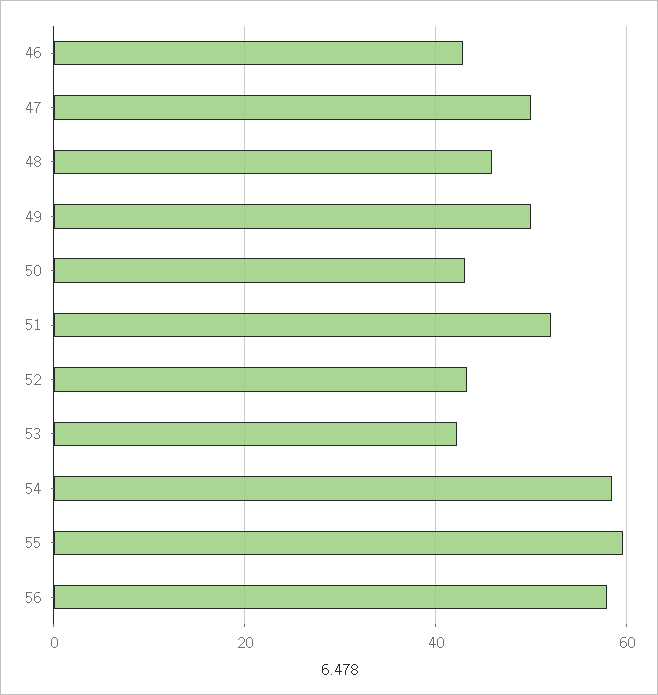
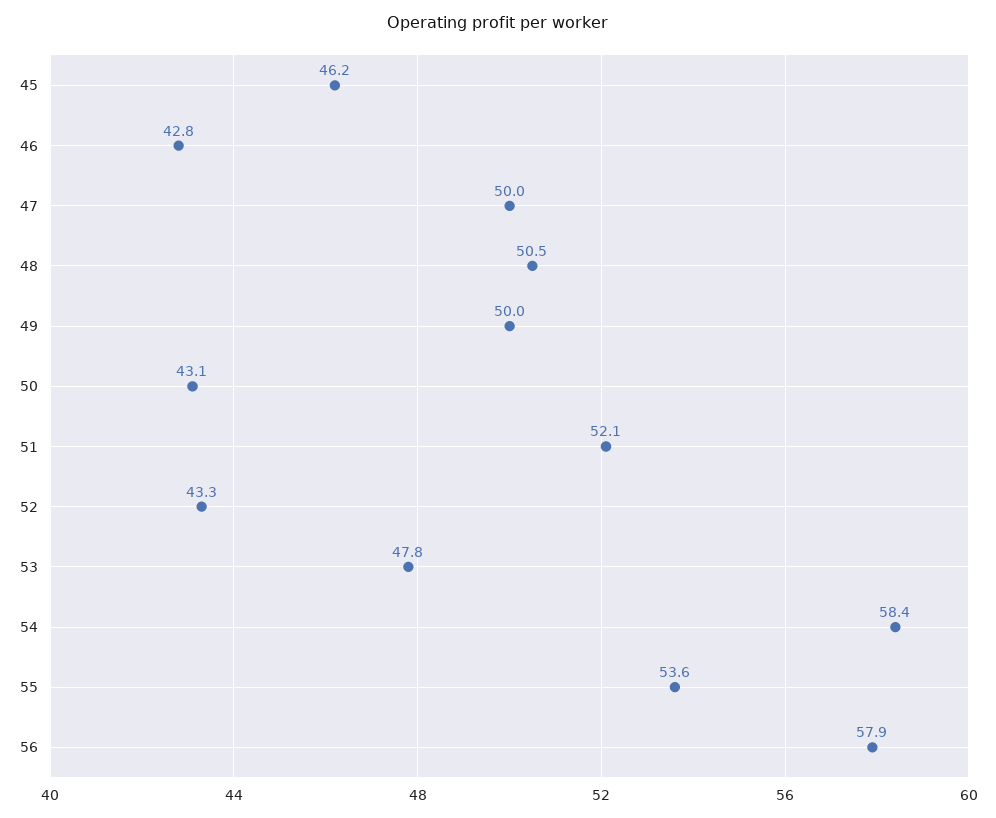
48: 46 -> 50.5
53: 42 -> 47.8
55: 60 -> 53.6
45: none -> 46.2

